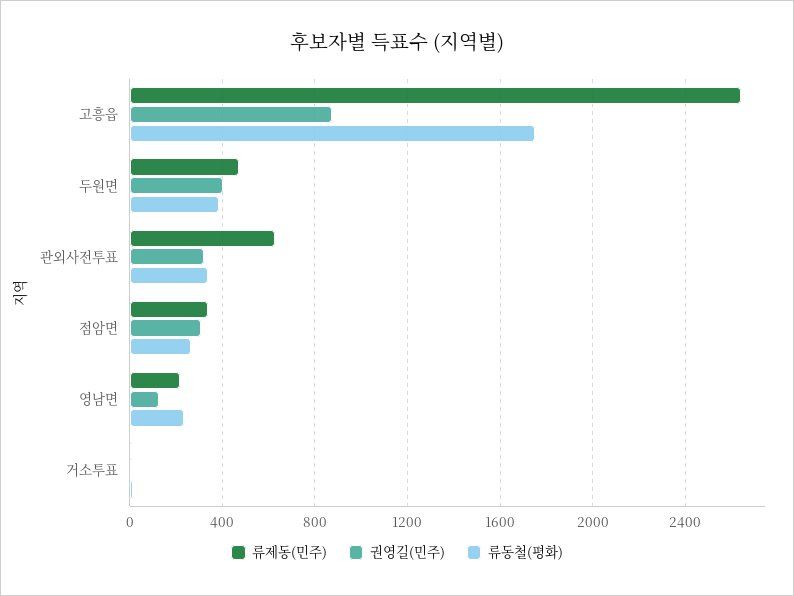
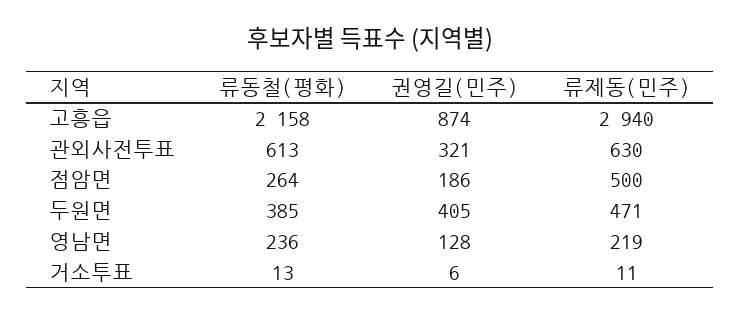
류제동(민주), 고흥읍: 2650 -> 2940
류동철(평화), 고흥읍: 1750 -> 2158
류동철(평화), 관외사전투표: 350 -> 613
류제동(민주), 점암면: 350 -> 500
권영길(민주), 점암면: 300 -> 186

